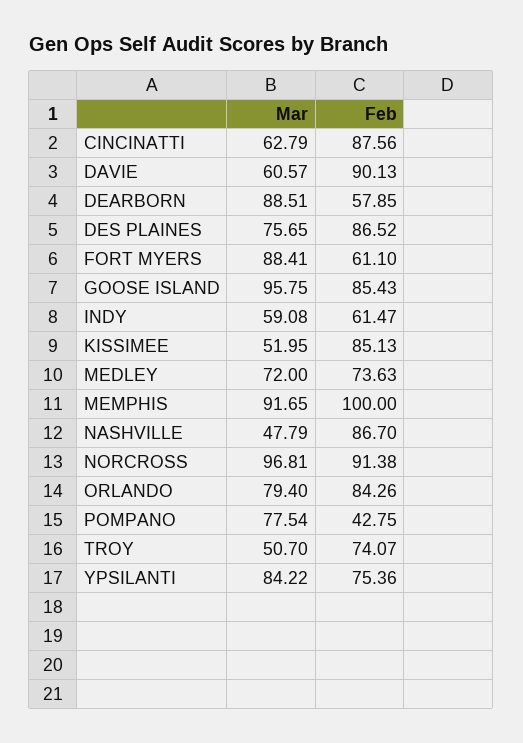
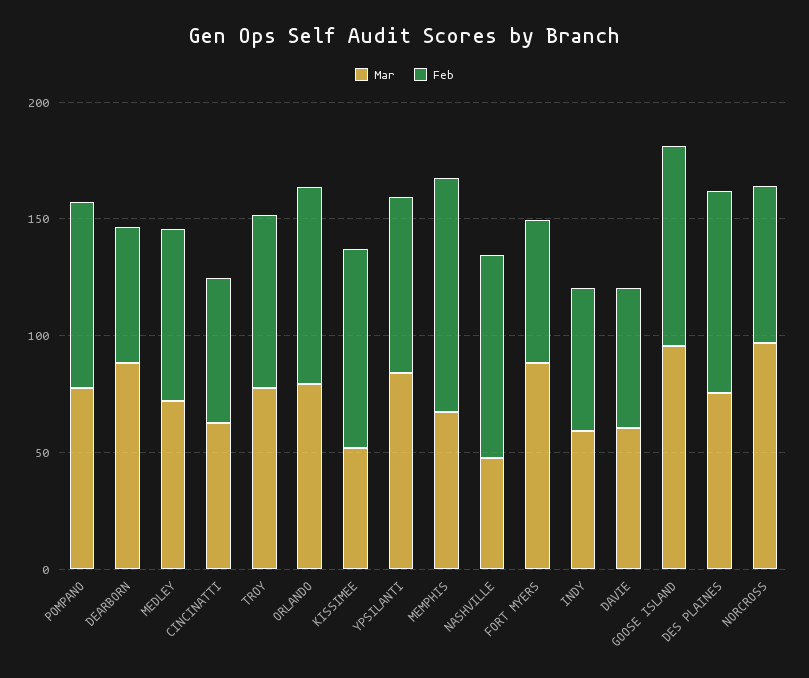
Feb, CINCINATTI: 87.56 -> 60
Feb, DAVIE: 90.13 -> 60
Mar, MEMPHIS: 91.65 -> 70
Feb, NORCROSS: 91.38 -> 70
Feb, POMPANO: 42.75 -> 80
Mar, TROY: 50.7 -> 80

